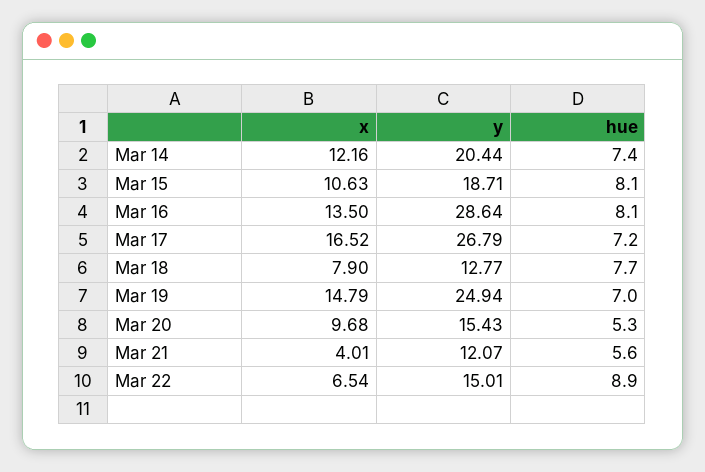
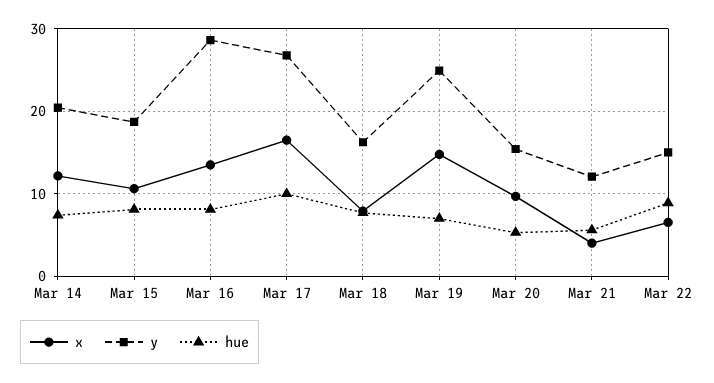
hue, Mar 17: 7.2 -> 10
y, Mar 18: 12.77 -> 16

